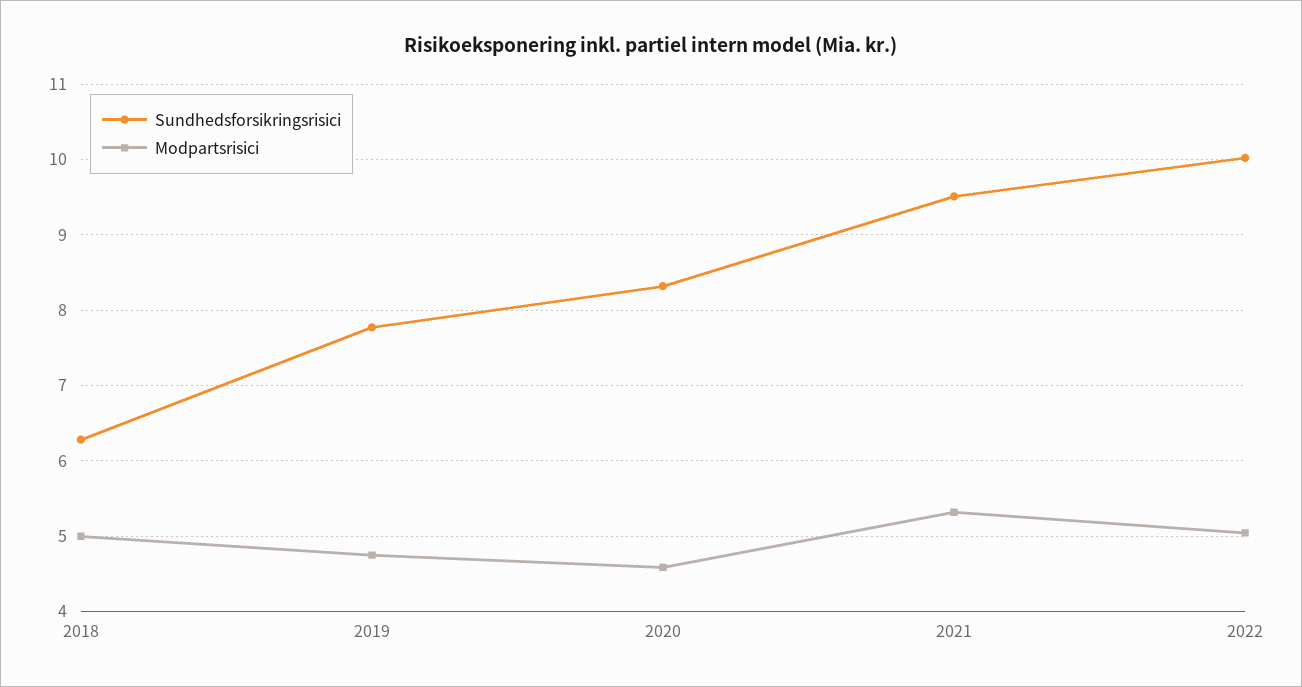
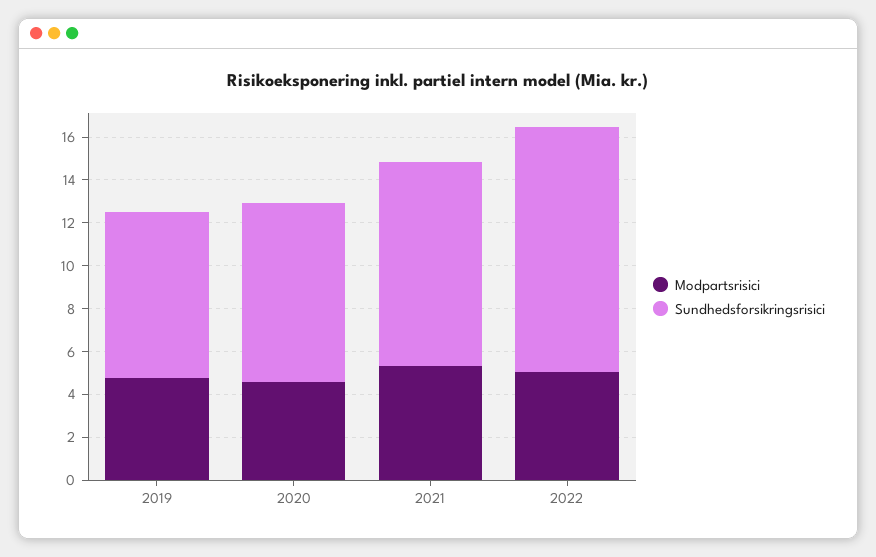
Sundhedsforsikringsrisici, 2018: 6.3 -> none
Modpartsrisici, 2018: 5 -> none
Sundhedsforsikringsrisici, 2022: 10 -> 11.5

